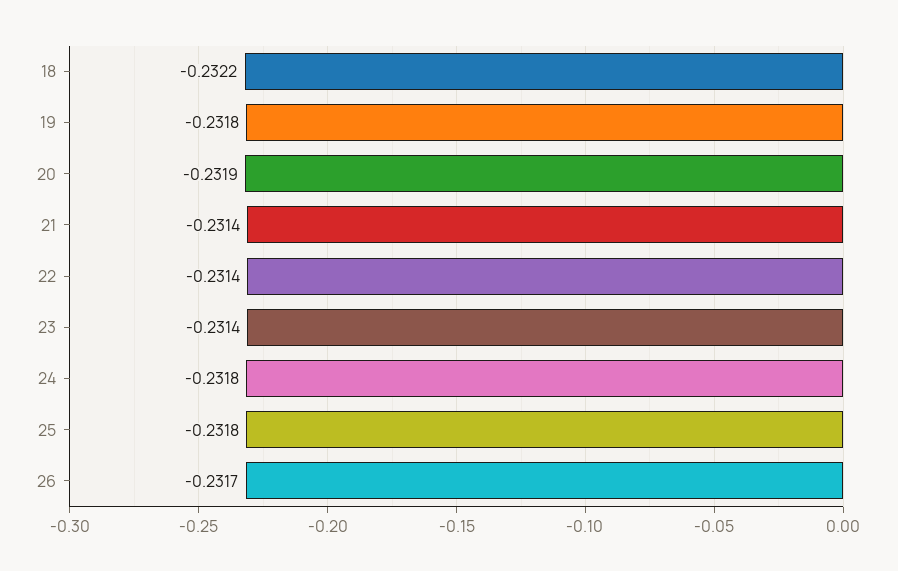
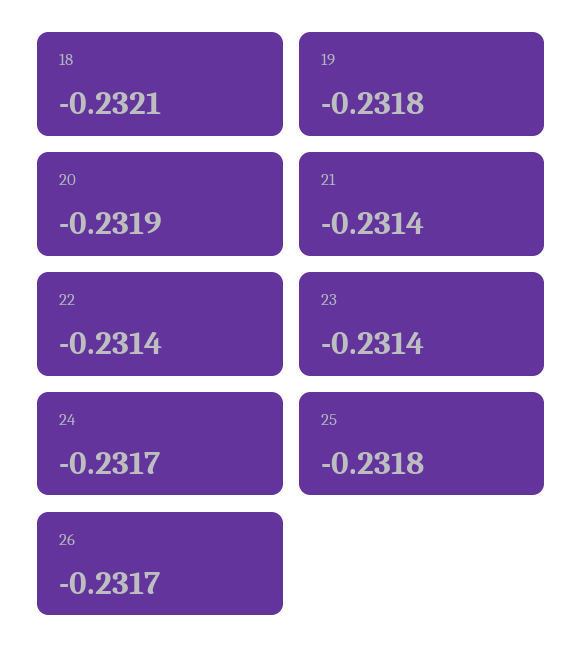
18: -0.2322 -> -0.2321
24: -0.2318 -> -0.2317

